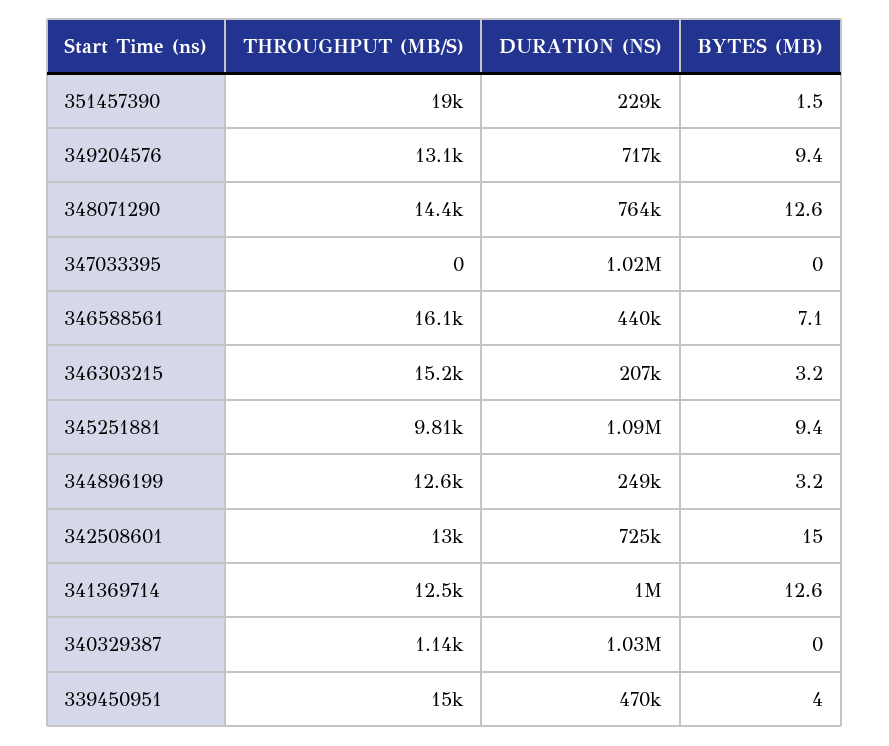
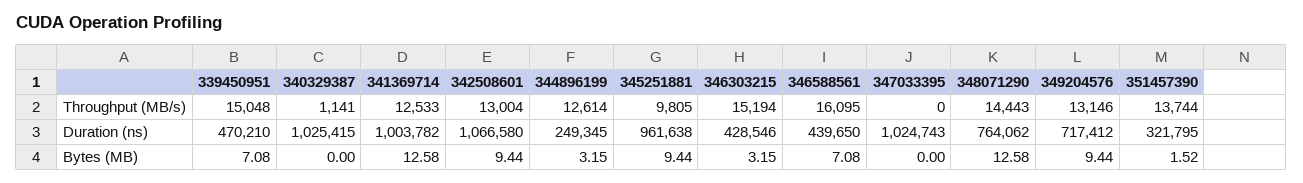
THROUGHPUT (MB/S), 351457390: 19000 -> 13744
DURATION (NS), 351457390: 229000 -> 321795
DURATION (NS), 346303215: 207000 -> 428546
DURATION (NS), 345251881: 1090000 -> 961638
DURATION (NS), 342508601: 725000 -> 1066580
BYTES (MB), 342508601: 15 -> 9.44
BYTES (MB), 339450951: 4 -> 7.08

